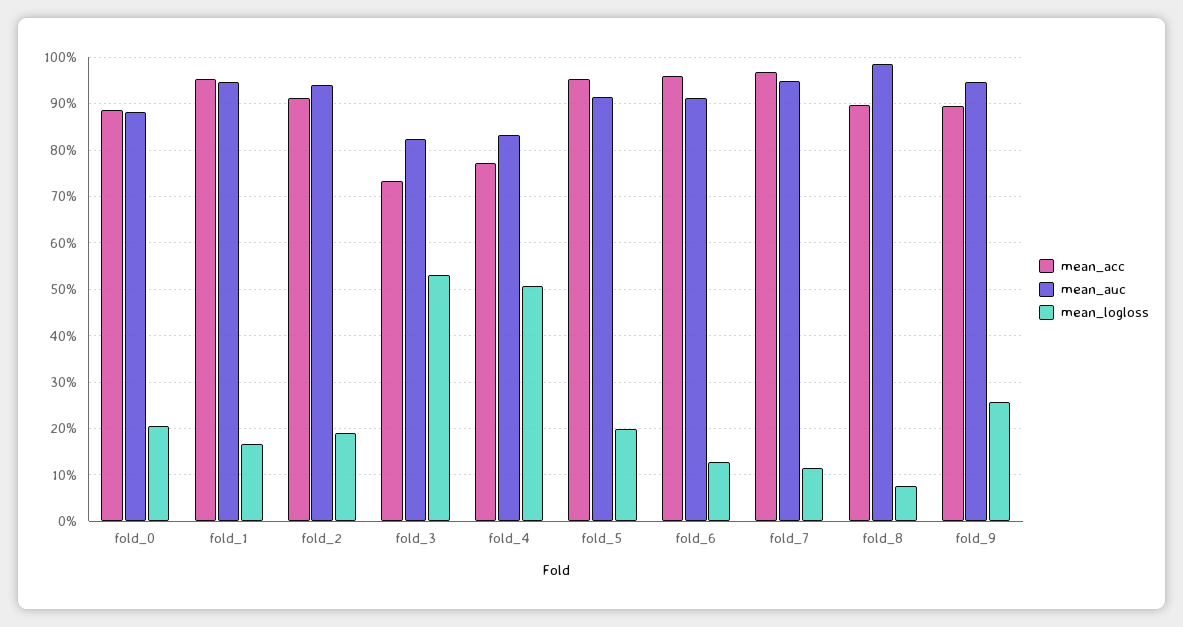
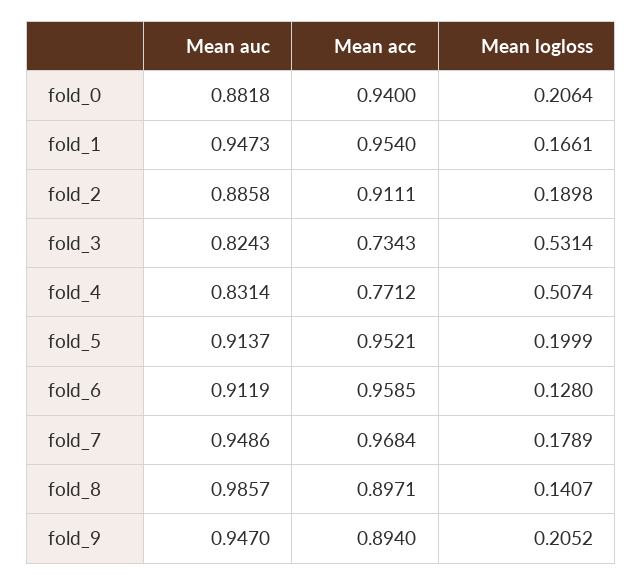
mean_acc, fold_0: 0.88 -> 0.94
mean_auc, fold_2: 0.94 -> 0.8858
mean_logloss, fold_7: 0.12 -> 0.1789
mean_logloss, fold_8: 0.08 -> 0.1407
mean_logloss, fold_9: 0.26 -> 0.2052

